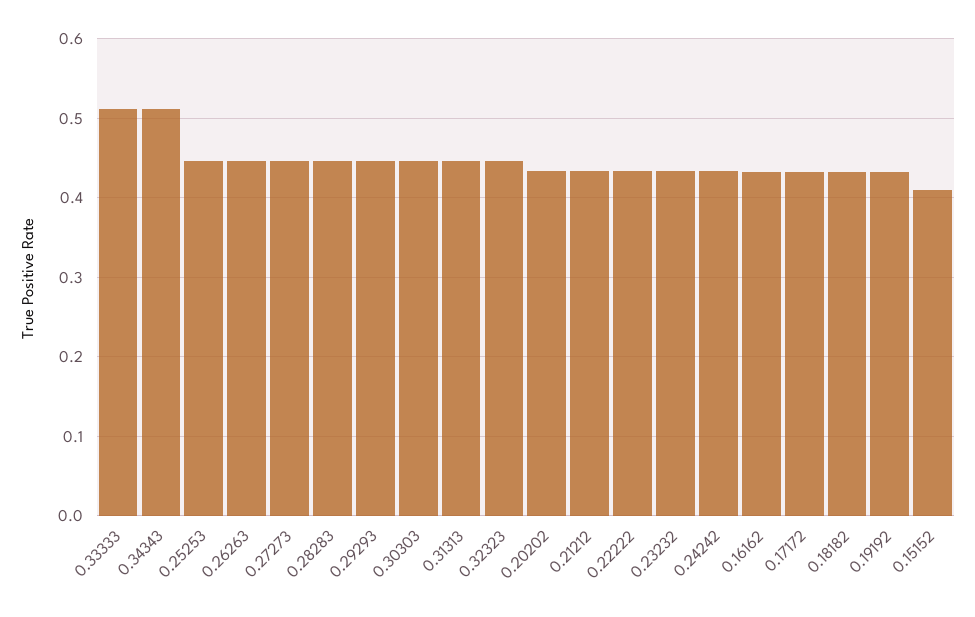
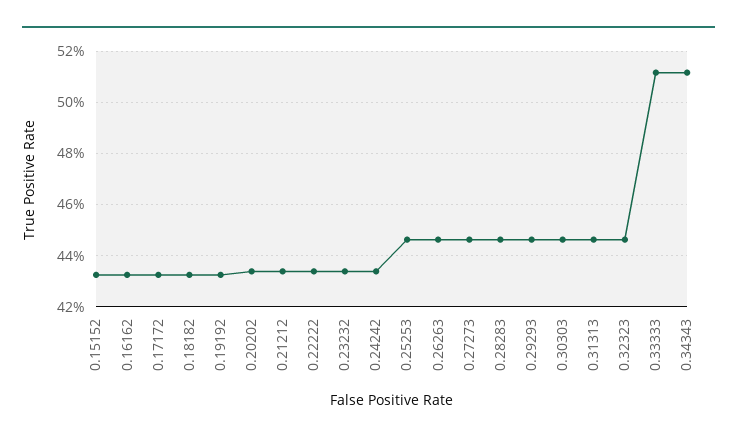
0.15152: 0.41 -> 0.4325

